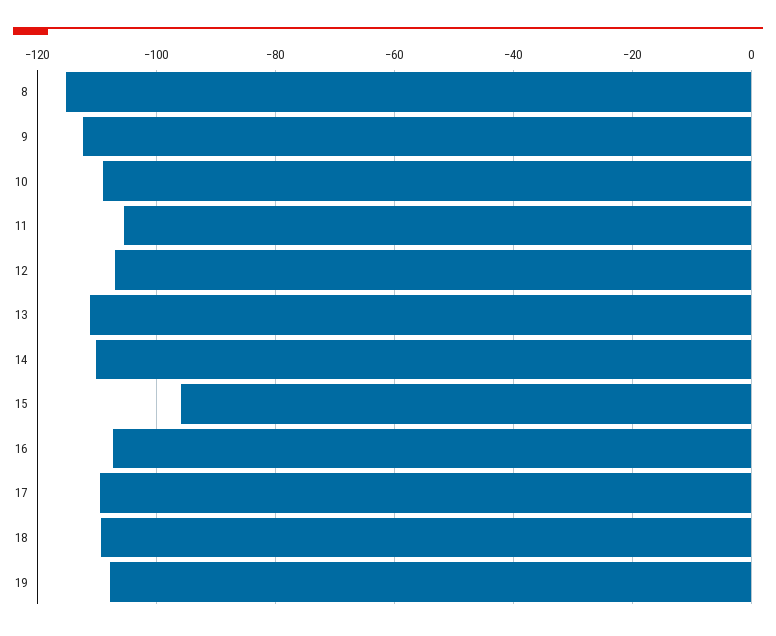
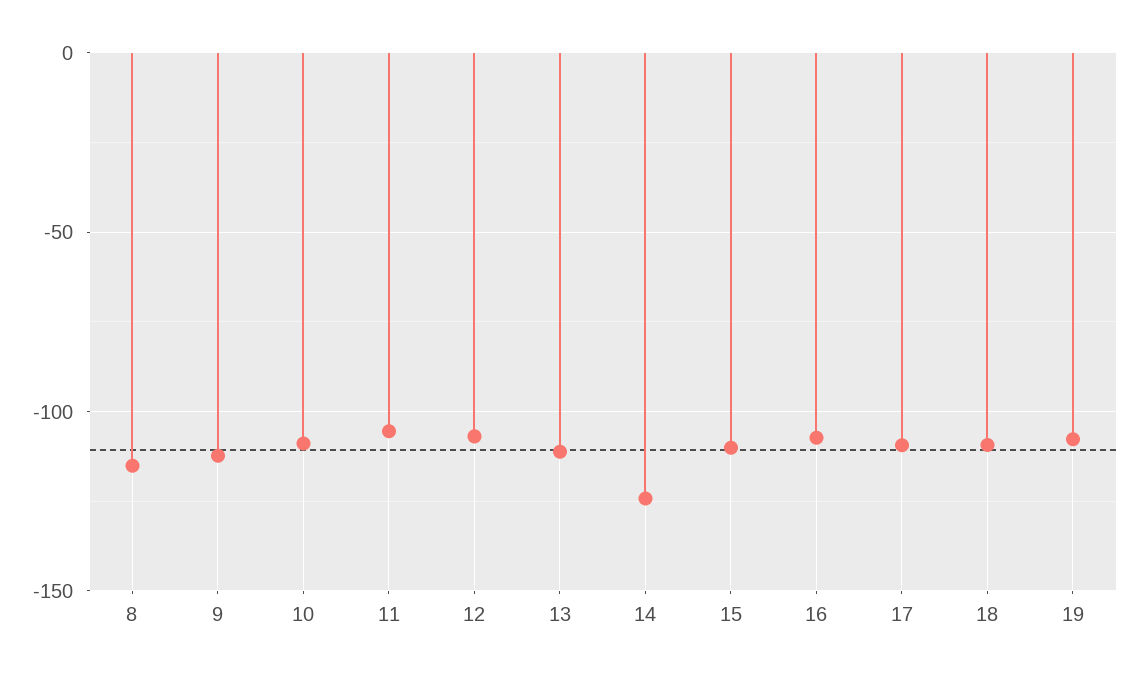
14: -110 -> -125
15: -96 -> -110

